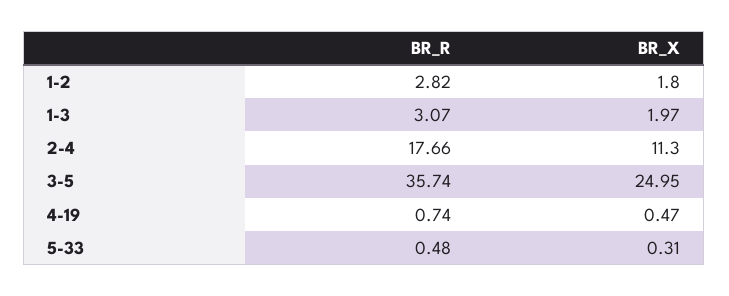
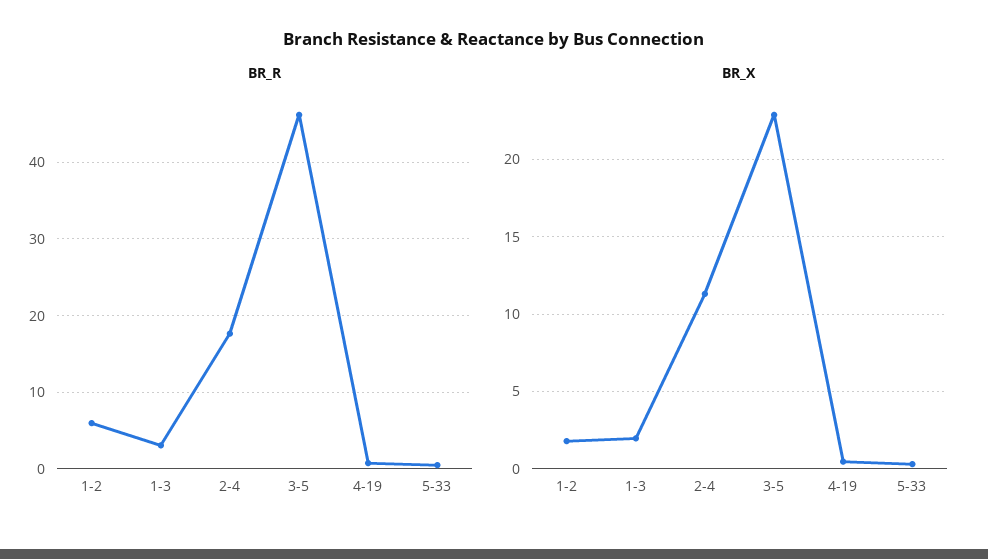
BR_R, 1-2: 2.82 -> 6
BR_R, 3-5: 35.74 -> 46
BR_X, 3-5: 24.95 -> 23

